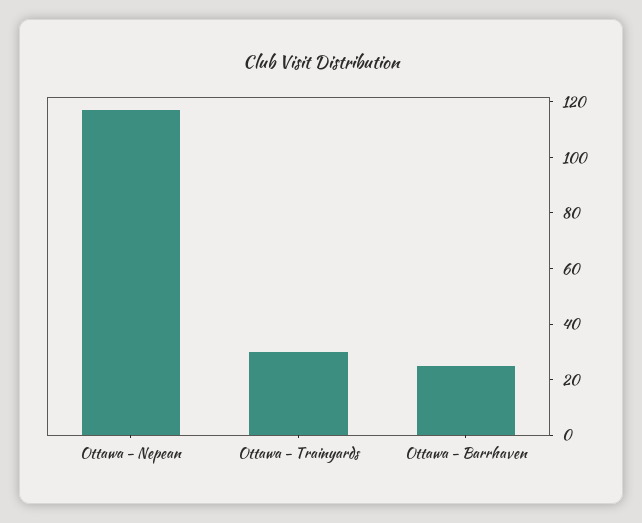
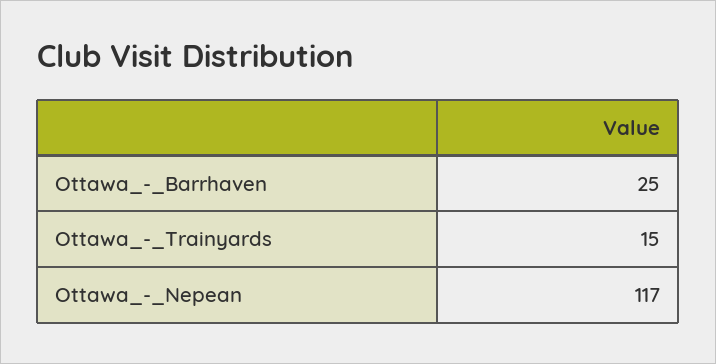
Ottawa - Trainyards: 30 -> 15

